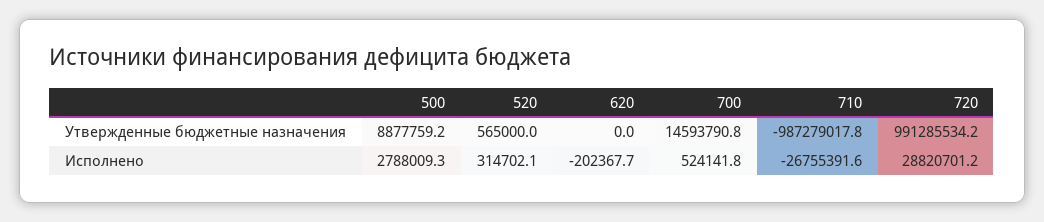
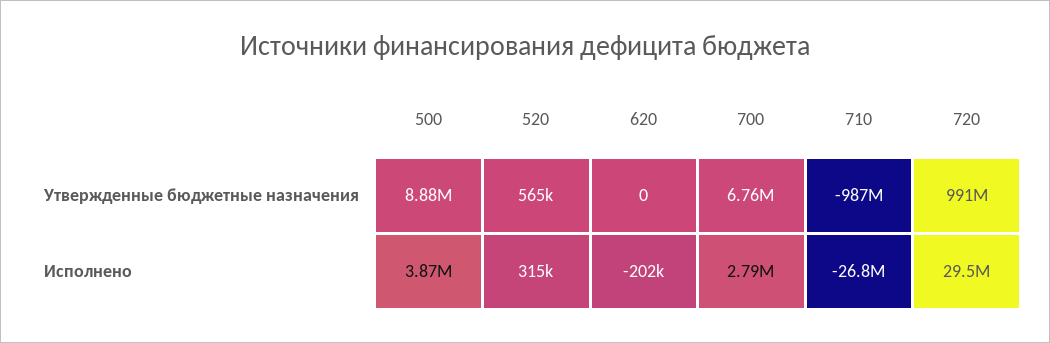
700, Утвержденные бюджетные назначения: 14593790.8 -> 6760000
500, Исполнено: 2788009.3 -> 3870000
700, Исполнено: 524141.8 -> 2790000
720, Исполнено: 28820701.2 -> 29500000

